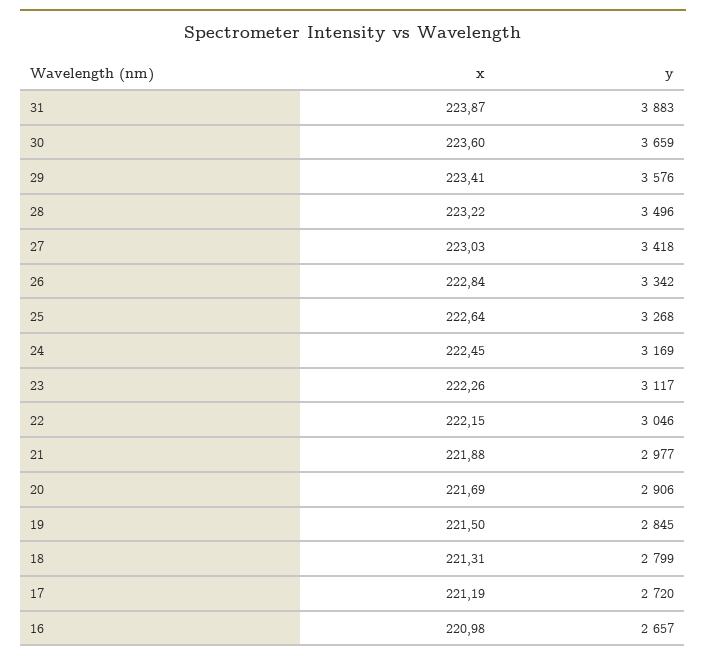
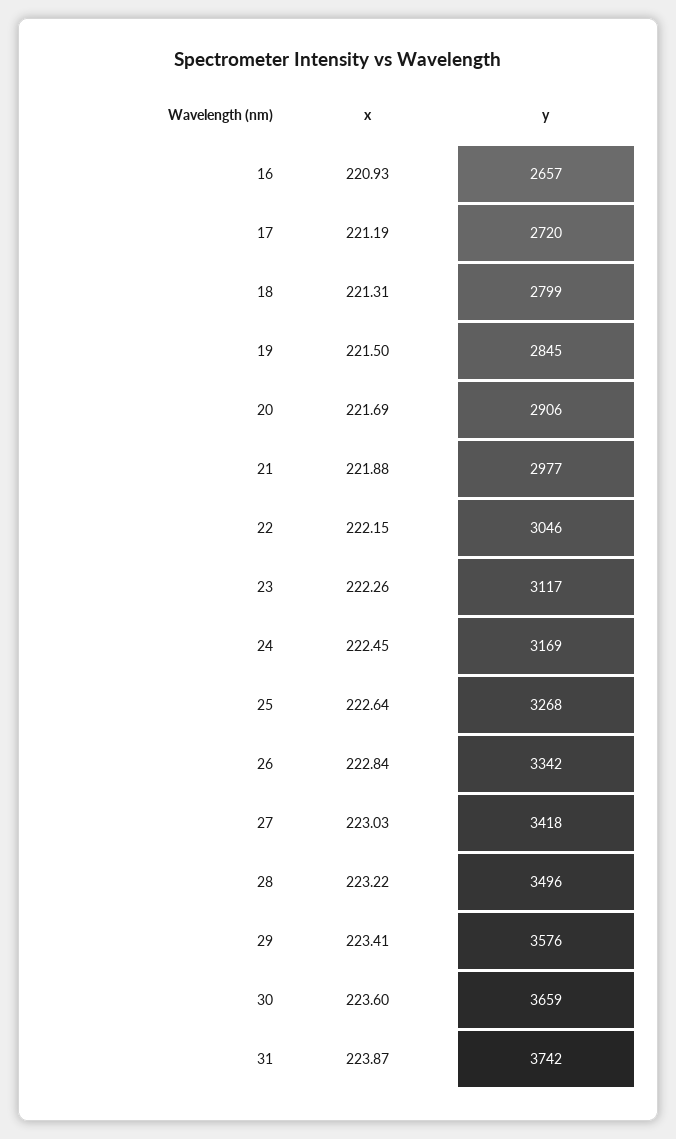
y, 31: 3883 -> 3742
x, 16: 220.98 -> 220.93

